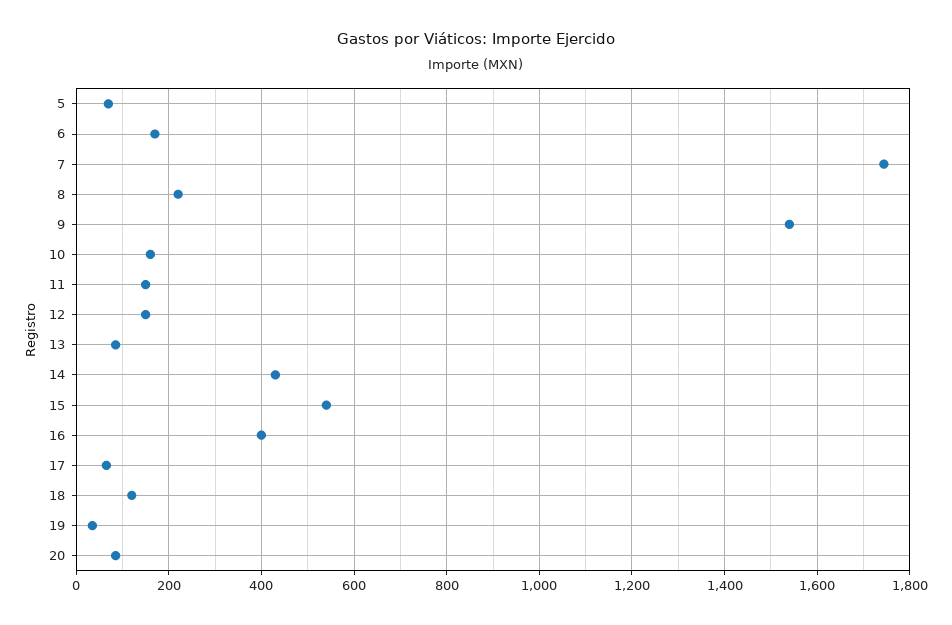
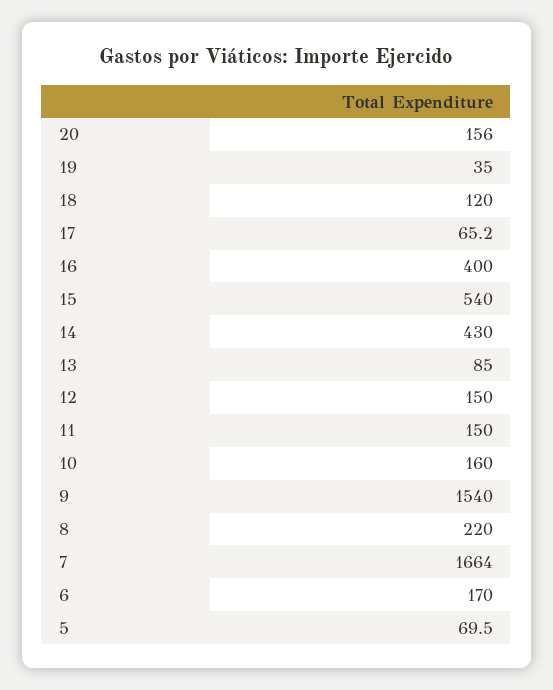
7: 1740 -> 1664
20: 80 -> 156

